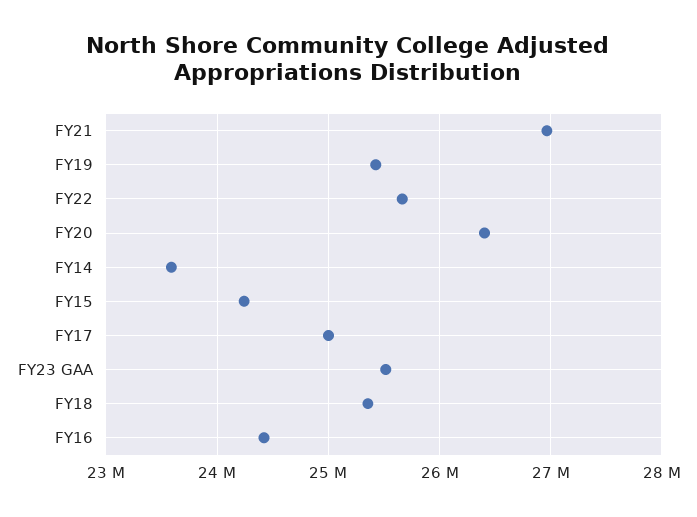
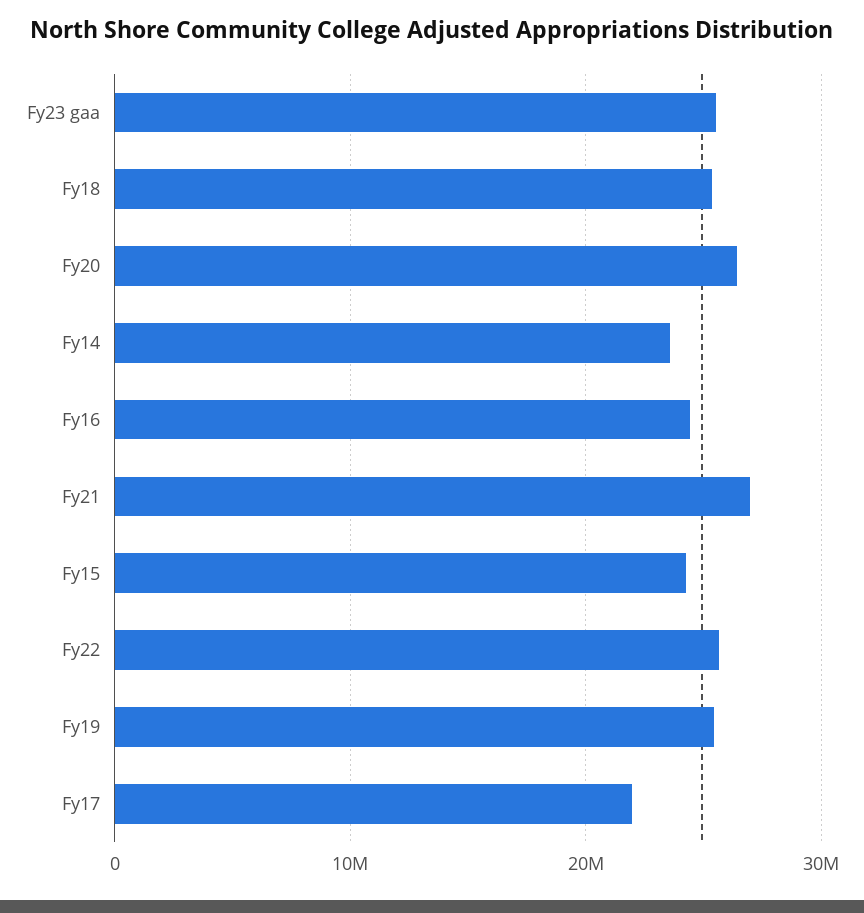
FY17: 25000000 -> 22000000

